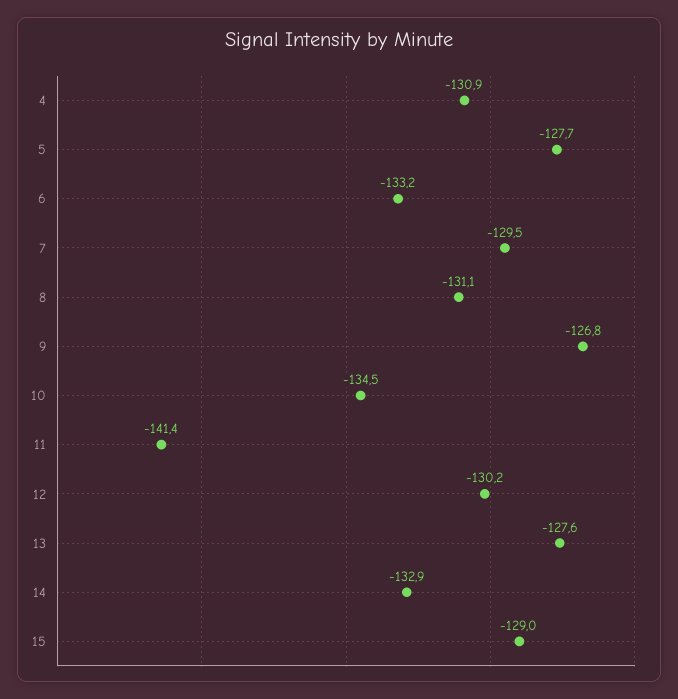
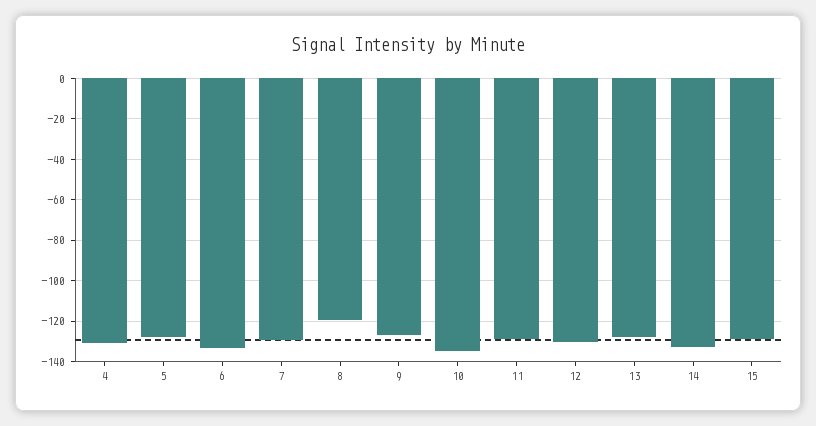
8: -131.1 -> -120
11: -141.4 -> -130

